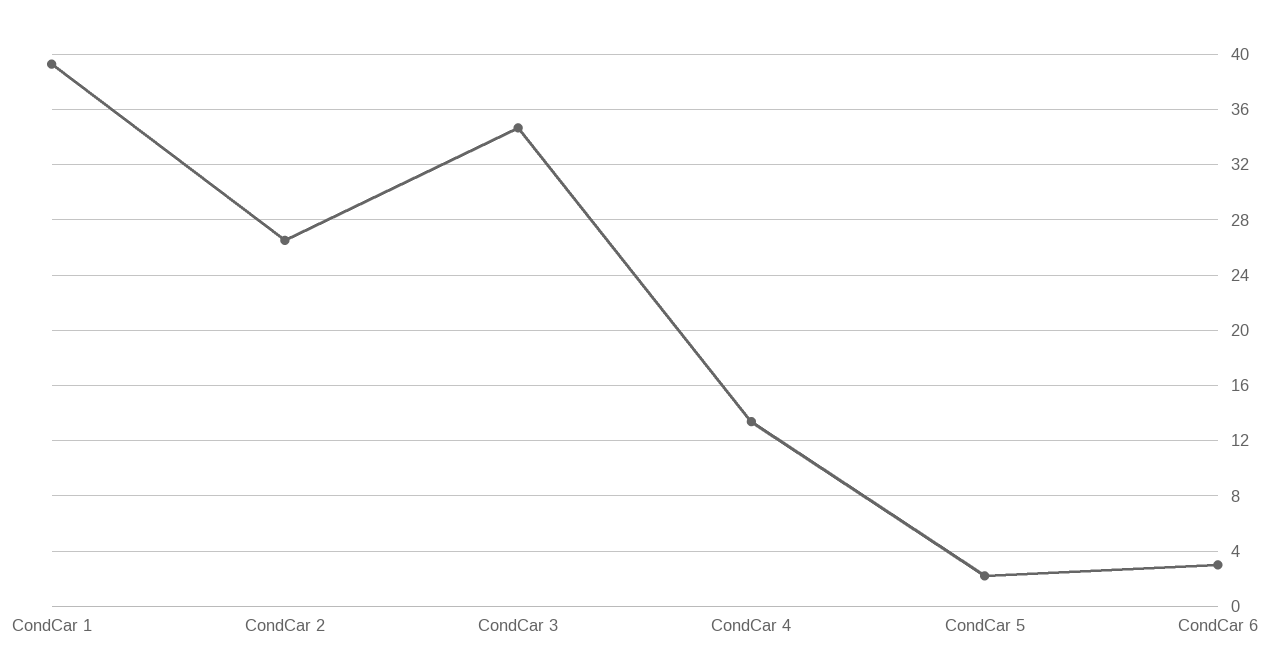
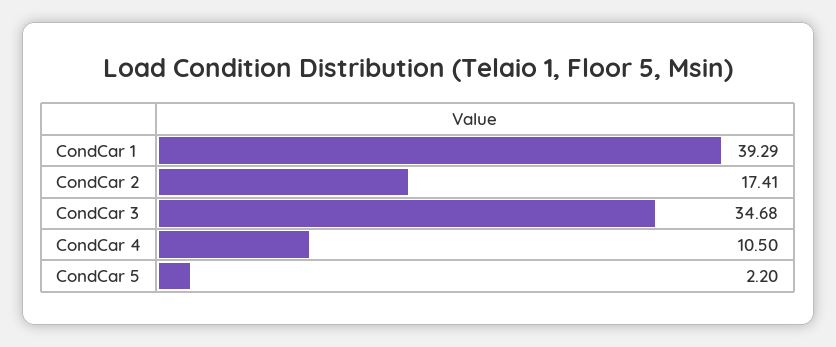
CondCar 2: 26.5 -> 17.41
CondCar 4: 13.5 -> 10.5
CondCar 6: 3 -> none

